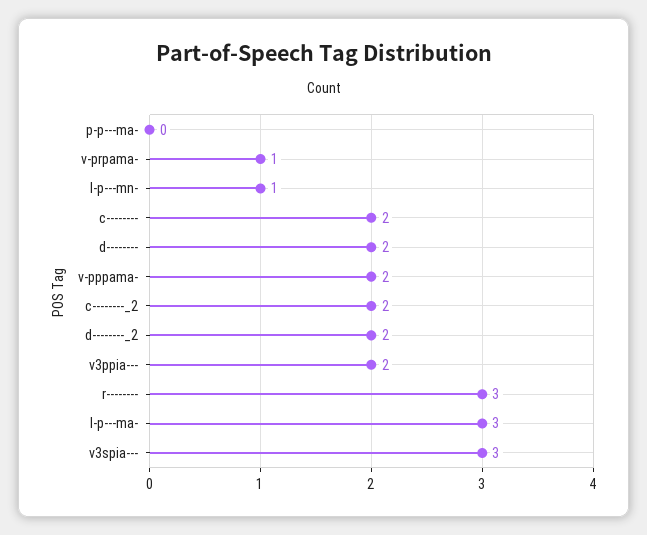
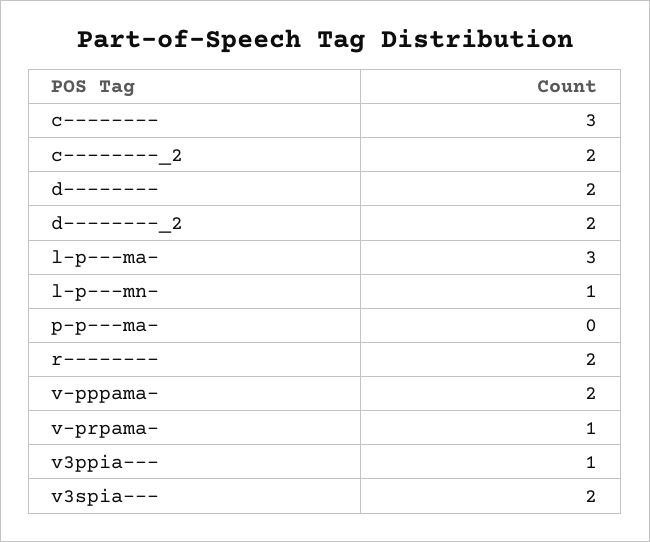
c--------: 2 -> 3
v3ppia---: 2 -> 1
r--------: 3 -> 2
v3spia---: 3 -> 2

